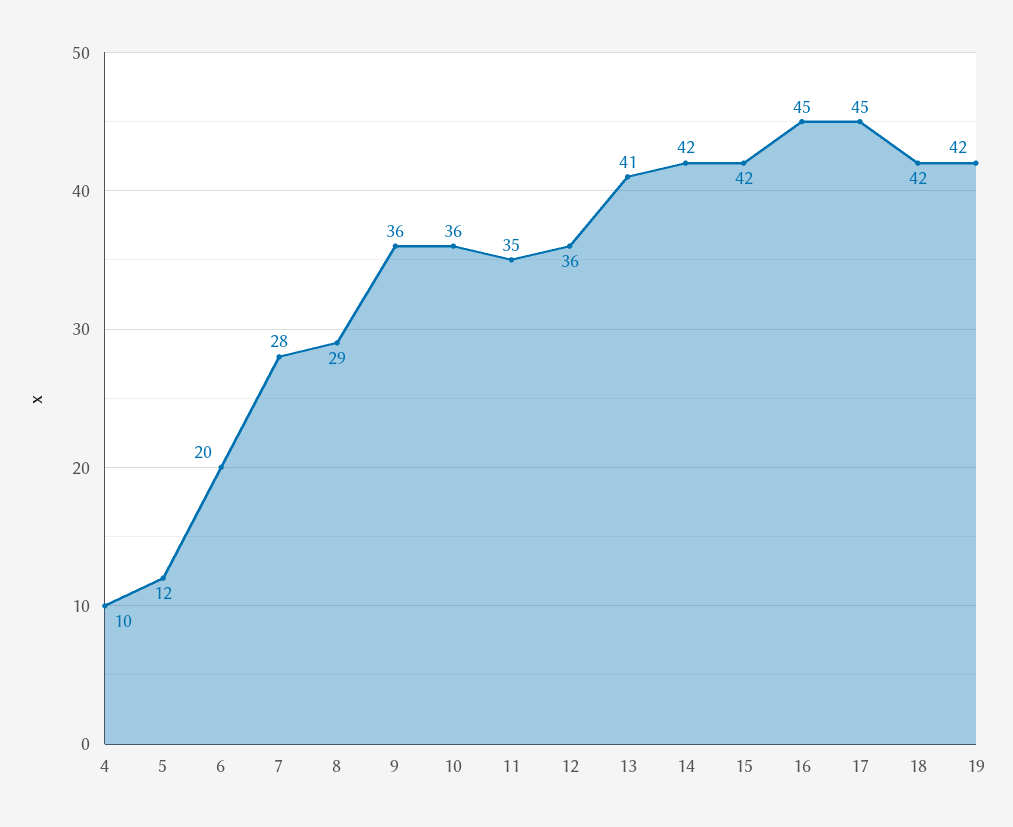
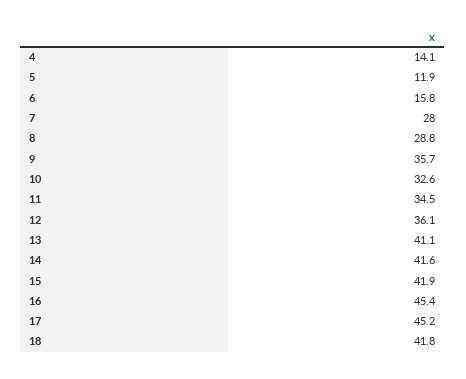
4: 10 -> 14.1
6: 20 -> 15.8
10: 36 -> 32.6
19: 42 -> none

